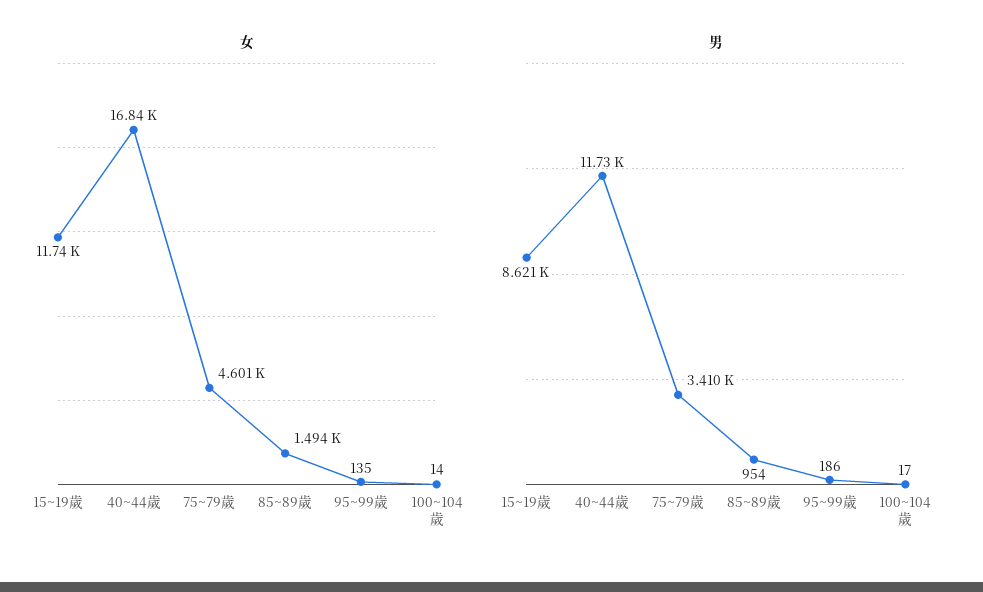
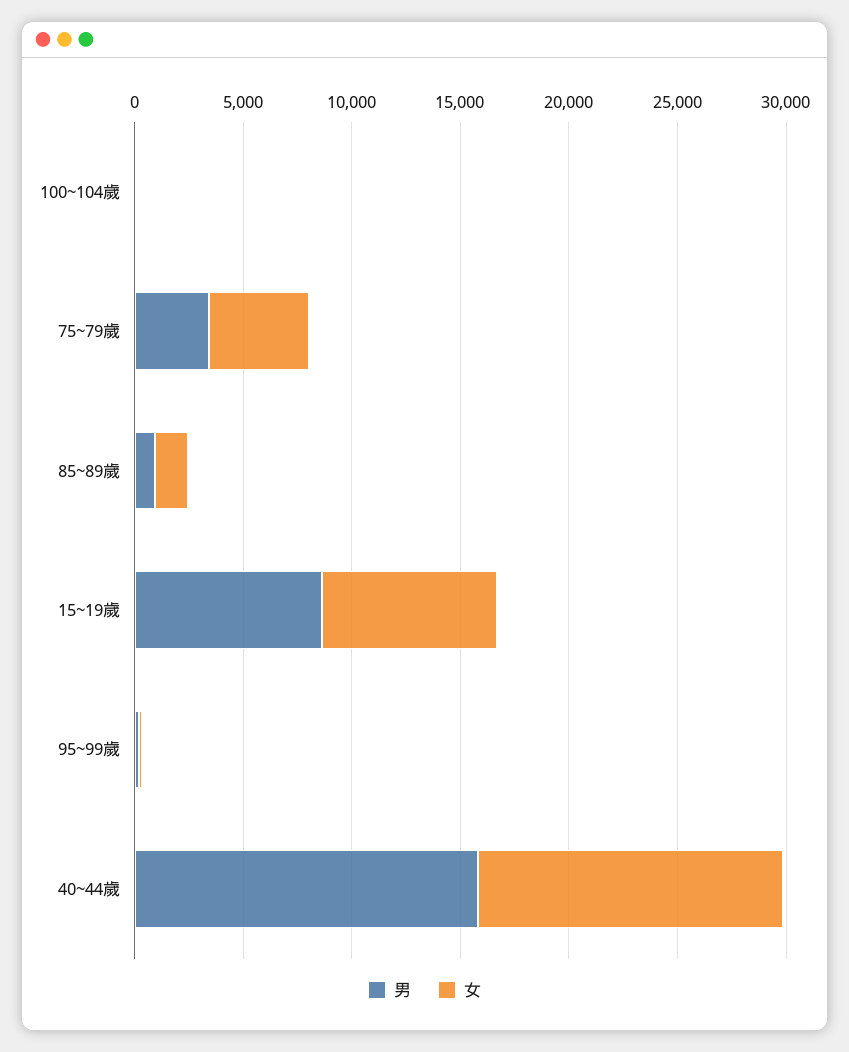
女, 15~19歲: 11740 -> 8000
女, 40~44歲: 16840 -> 14000
男, 40~44歲: 11730 -> 16000

